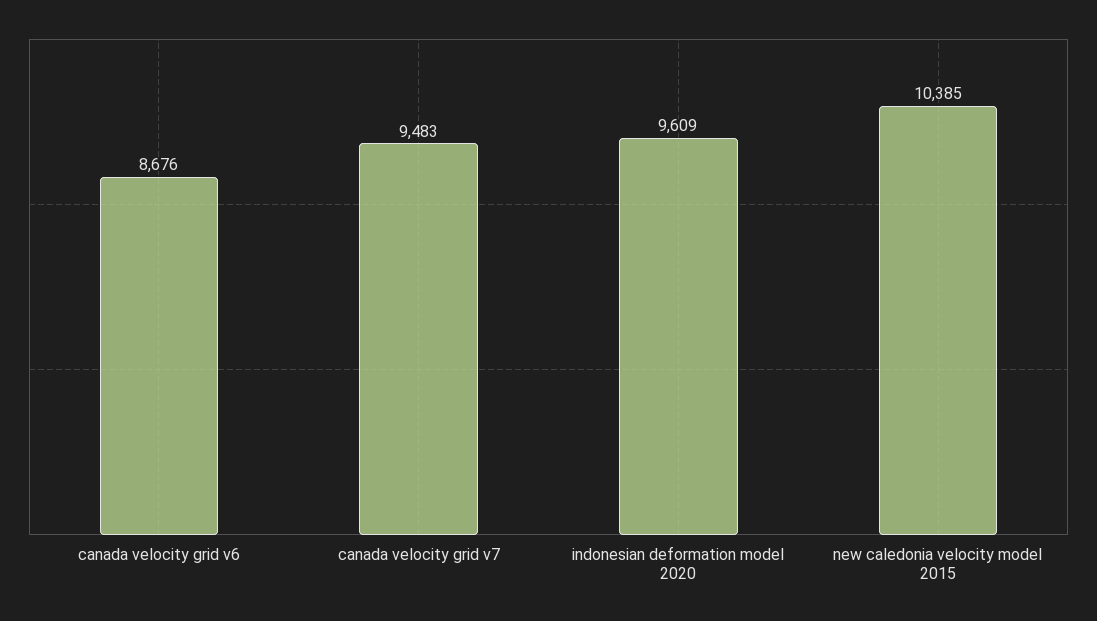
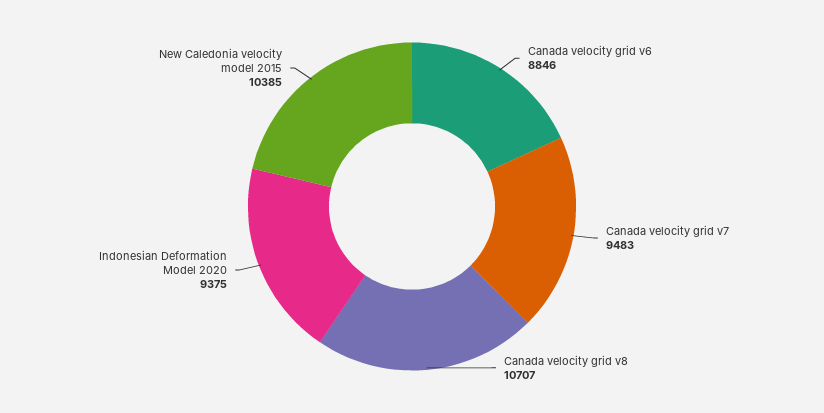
canada velocity grid v6: 8676 -> 8846
indonesian deformation model 2020: 9609 -> 9375
Canada velocity grid v8: none -> 10707

